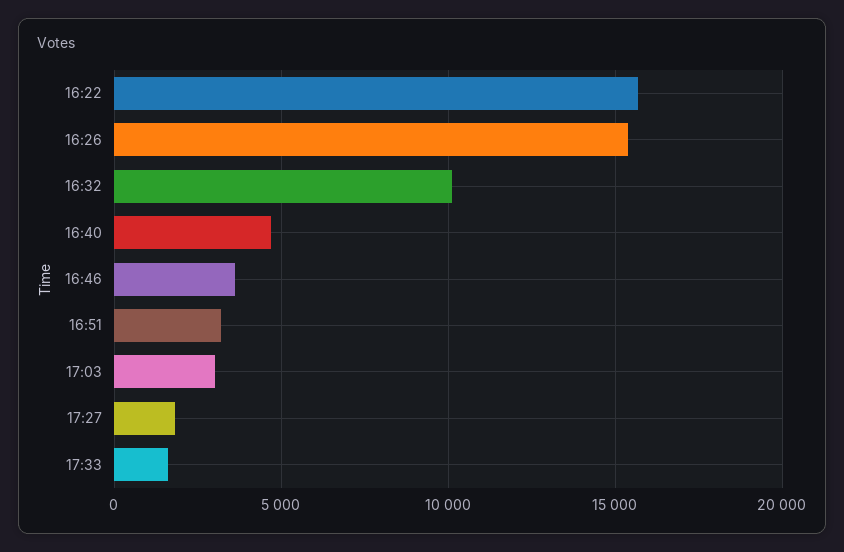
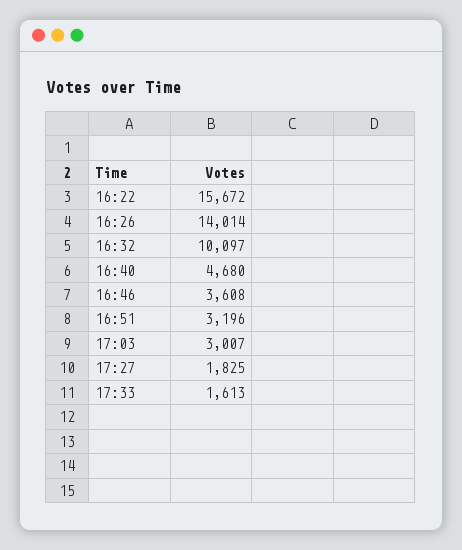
16:26: 15500 -> 14014

